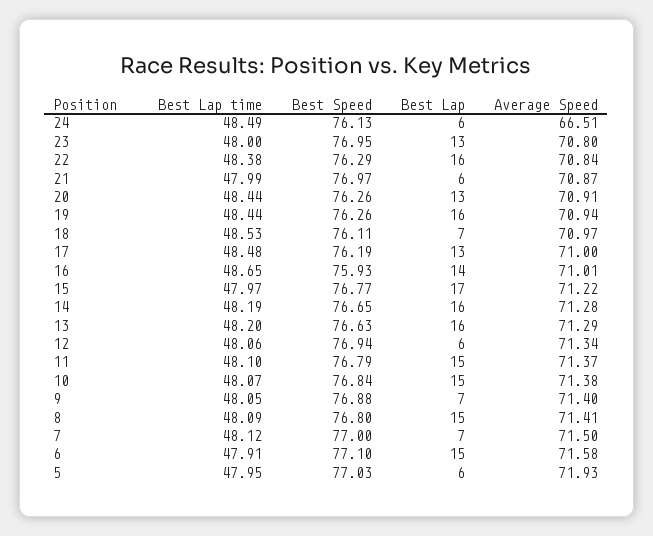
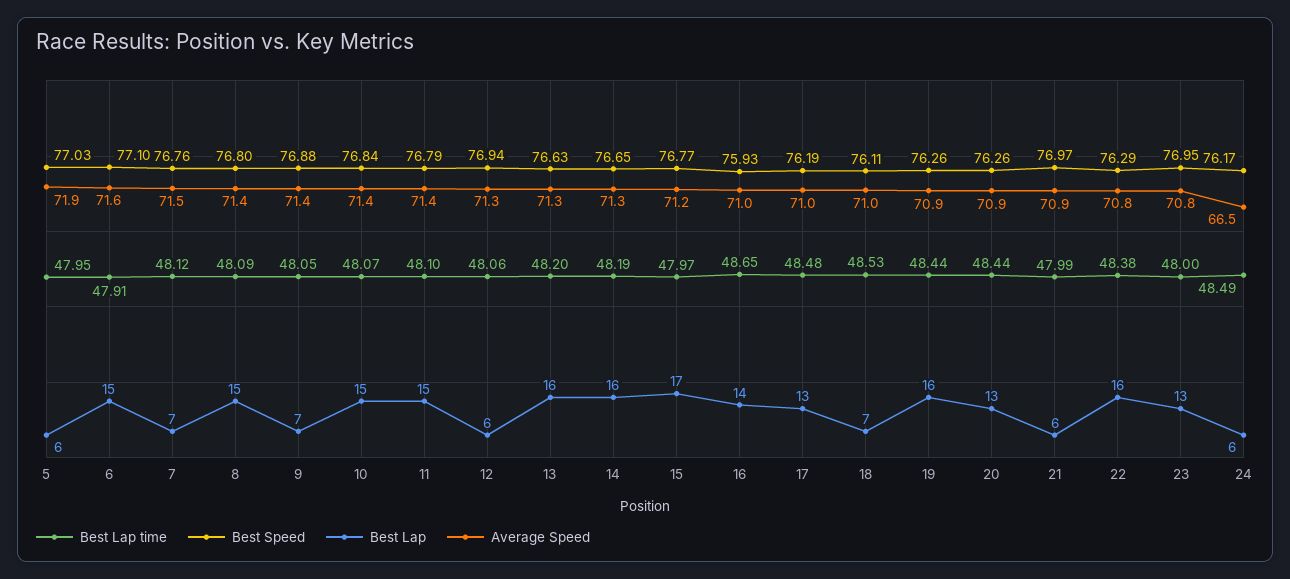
Best Speed, 24: 76.13 -> 76.17
Best Speed, 7: 77 -> 76.76

